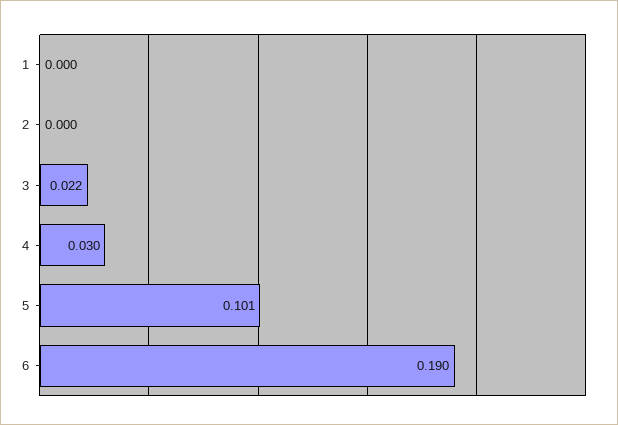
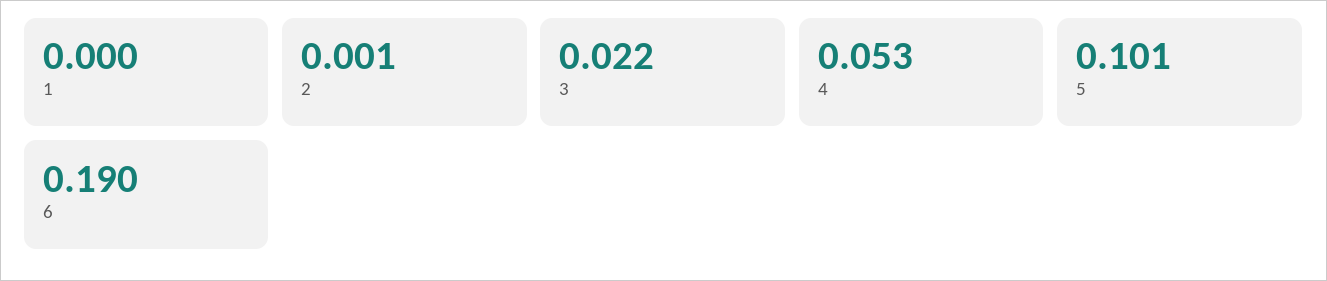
2: 0 -> 0.001
4: 0.03 -> 0.053

